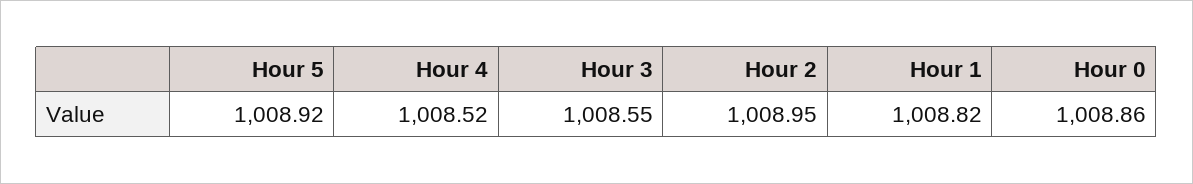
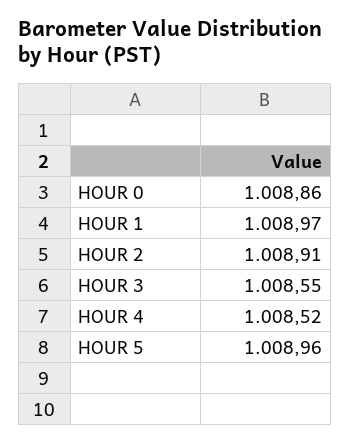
Hour 5: 1008.92 -> 1008.96
Hour 2: 1008.95 -> 1008.91
Hour 1: 1008.82 -> 1008.97

